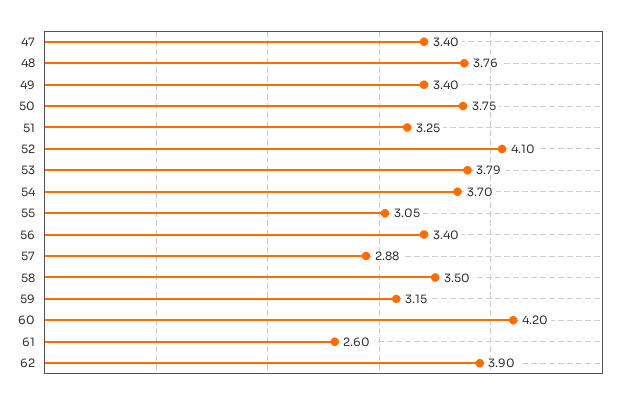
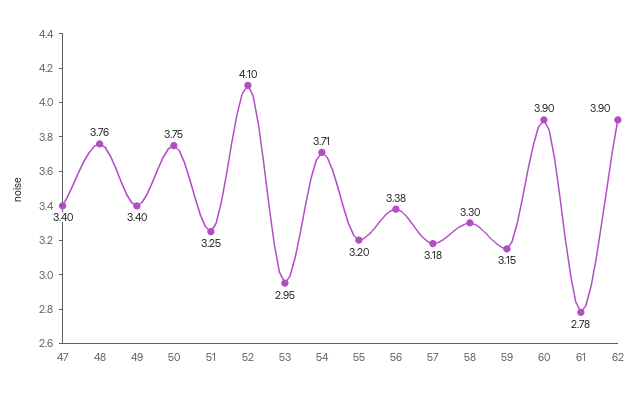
53: 3.79 -> 2.95
54: 3.7 -> 3.71
55: 3.05 -> 3.2
56: 3.4 -> 3.38
57: 2.88 -> 3.18
58: 3.5 -> 3.3
60: 4.2 -> 3.9
61: 2.6 -> 2.78

